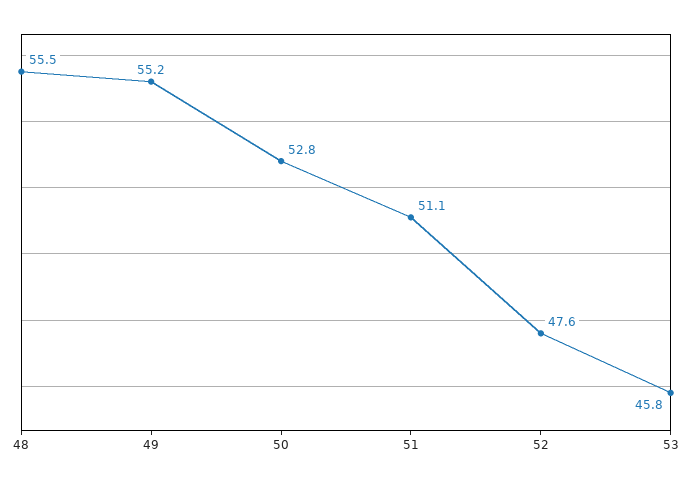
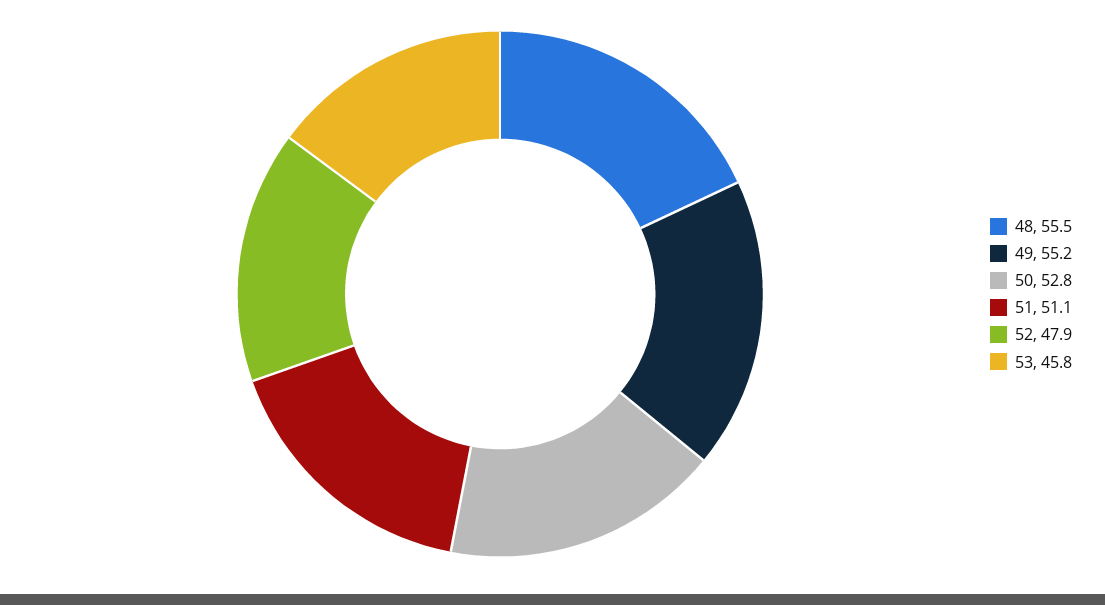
52: 47.6 -> 47.9

